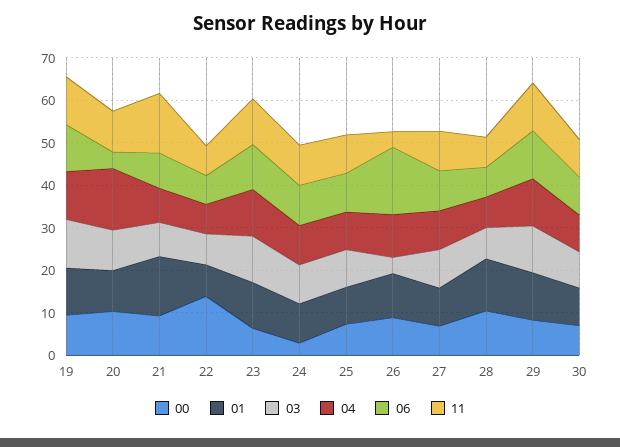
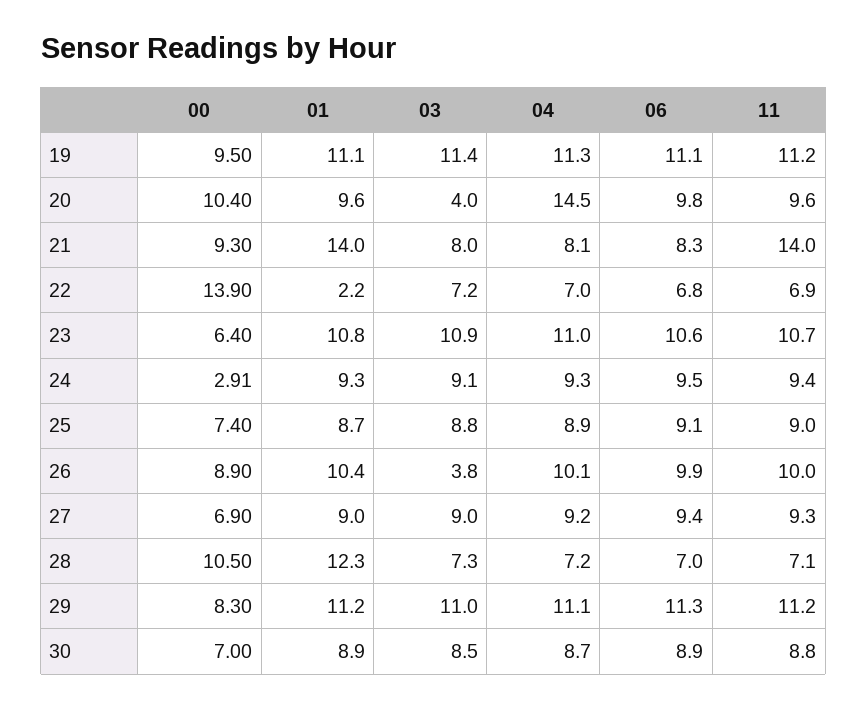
03, 20: 10 -> 4
06, 20: 4 -> 9.8
01, 22: 8 -> 2.2
06, 26: 16 -> 9.9
11, 26: 4 -> 10

